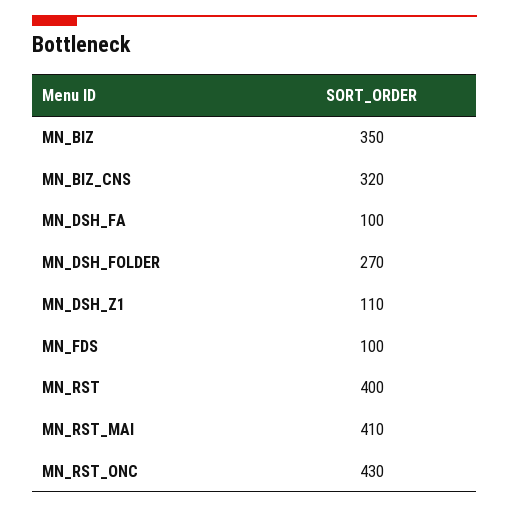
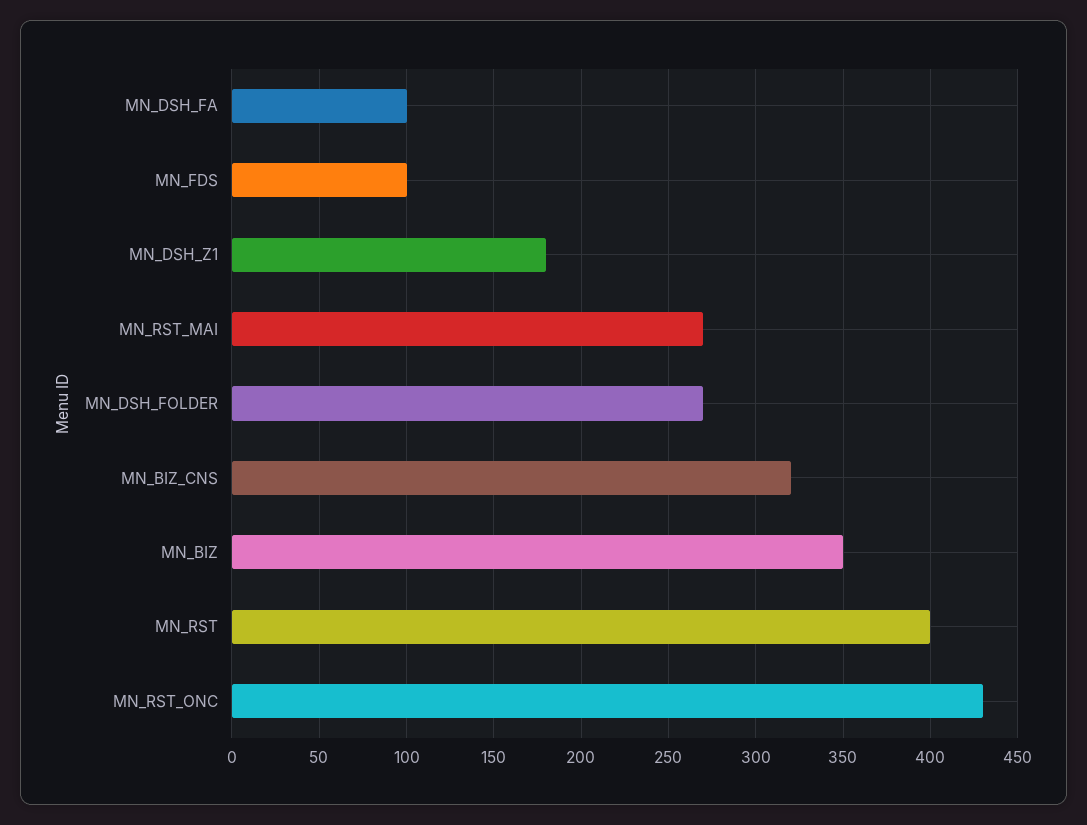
MN_DSH_Z1: 110 -> 180
MN_RST_MAI: 410 -> 270

